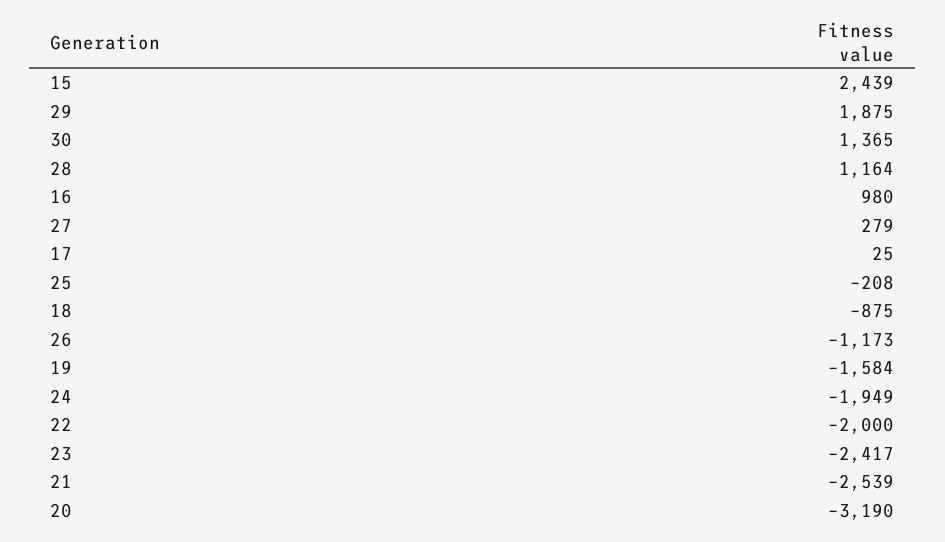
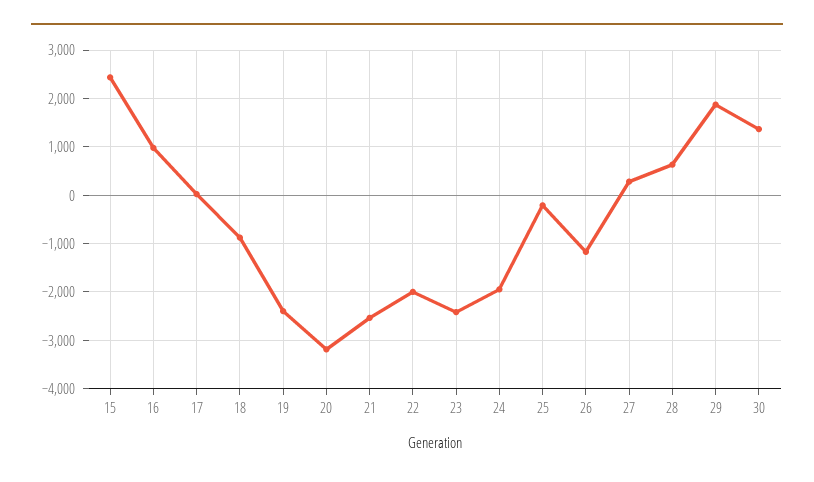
28: 1164 -> 600
19: -1584 -> -2400

